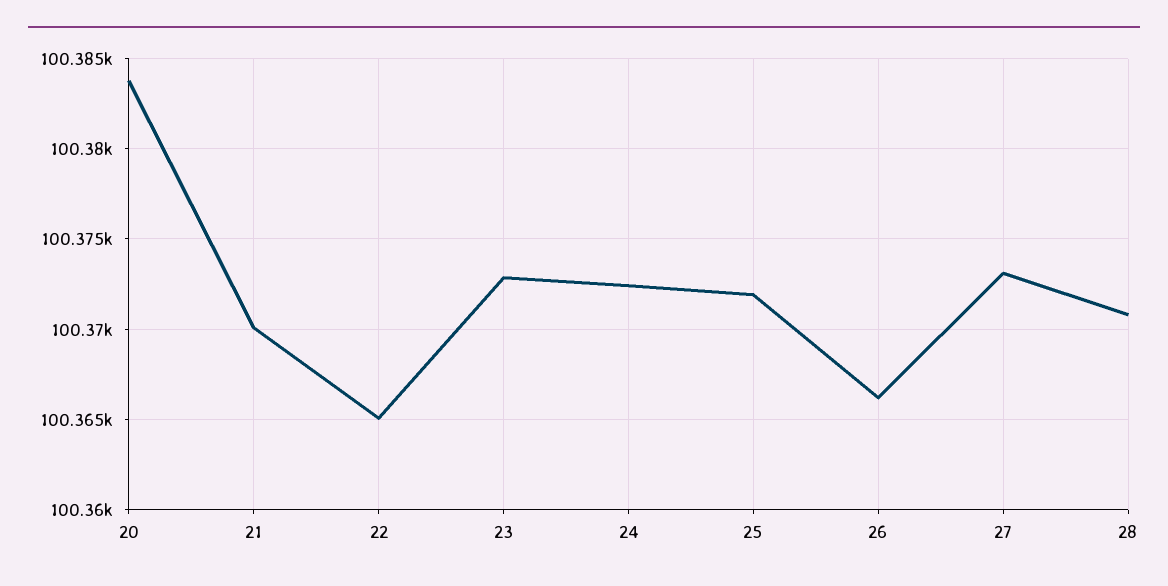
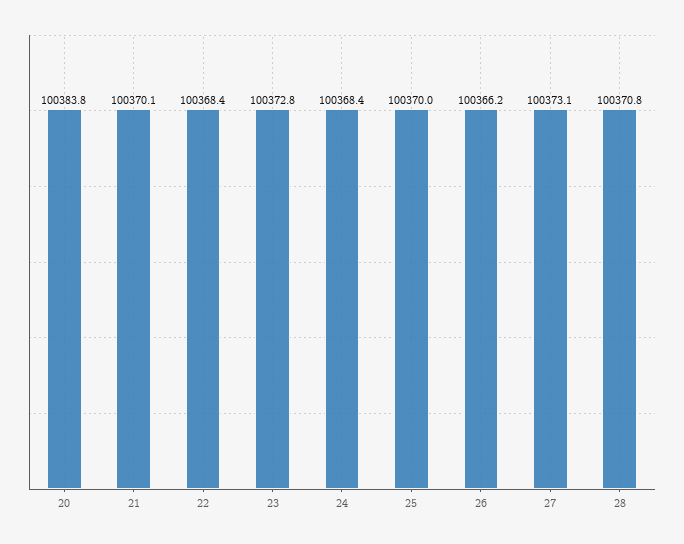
22: 100365 -> 100368.4
24: 100372.5 -> 100368.4
25: 100372 -> 100370

